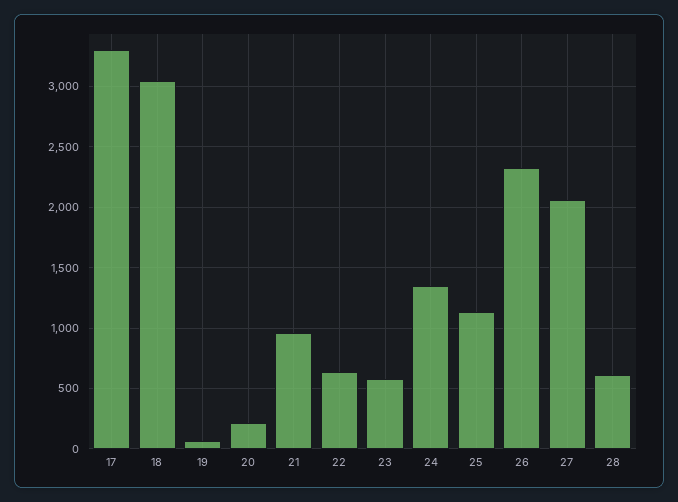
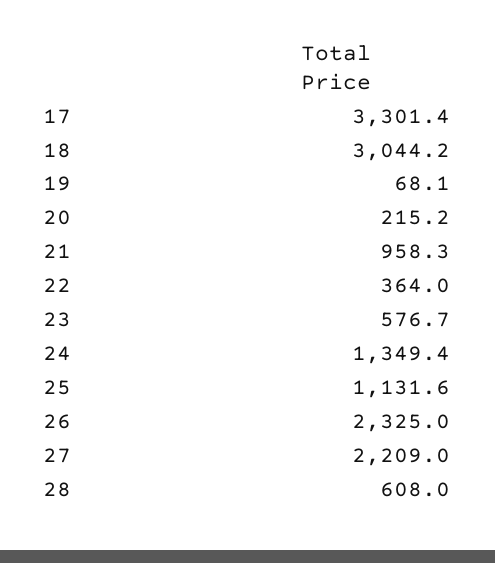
22: 650 -> 364
27: 2050 -> 2209

